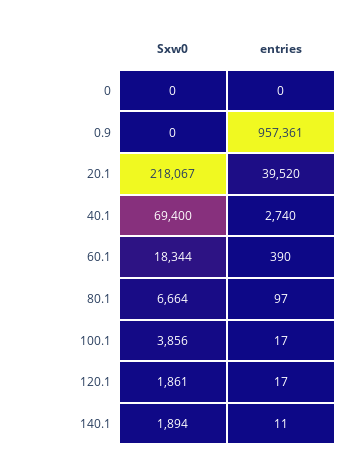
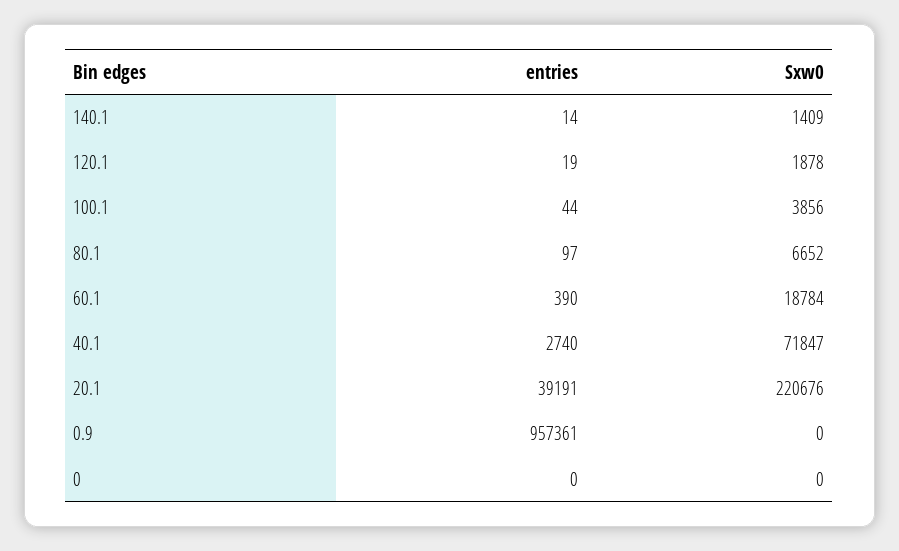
Sxw0, 20.1: 218067 -> 220676
entries, 20.1: 39520 -> 39191
Sxw0, 40.1: 69400 -> 71847
Sxw0, 60.1: 18344 -> 18784
Sxw0, 80.1: 6664 -> 6652
entries, 100.1: 17 -> 44
Sxw0, 120.1: 1861 -> 1878
entries, 120.1: 17 -> 19
Sxw0, 140.1: 1894 -> 1409
entries, 140.1: 11 -> 14

